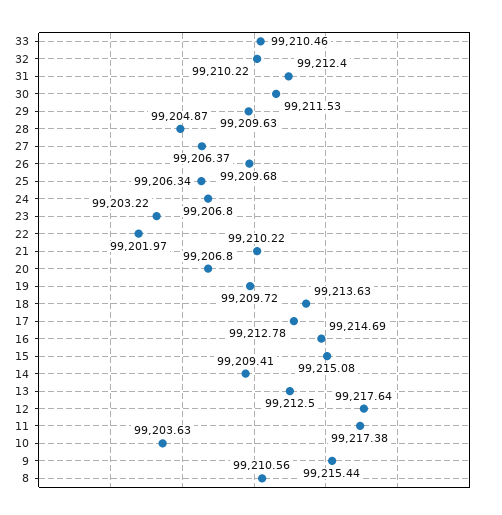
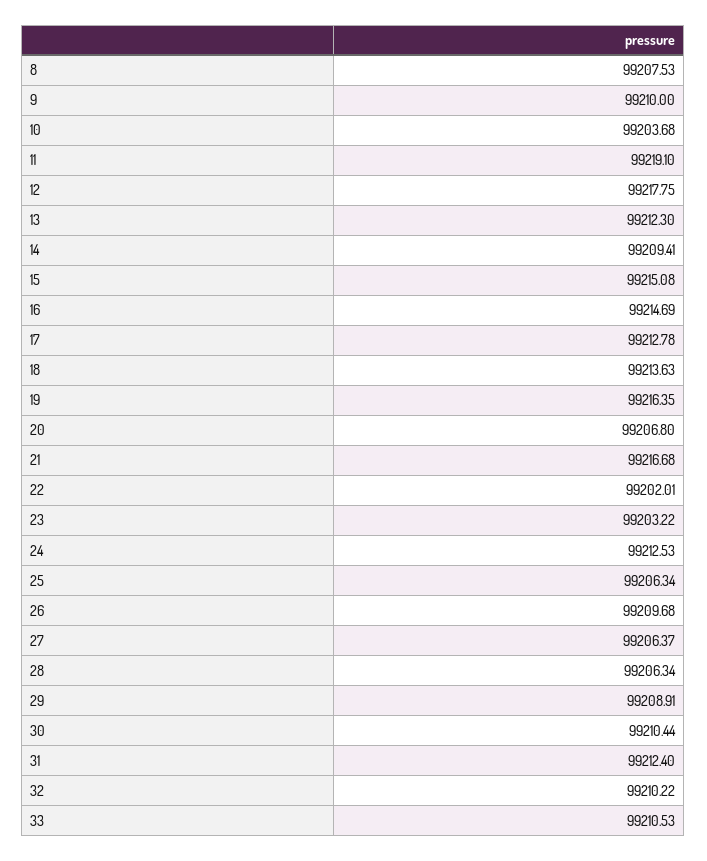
33: 99210.46 -> 99210.53
30: 99211.53 -> 99210.44
29: 99209.63 -> 99208.91
28: 99204.87 -> 99206.34
24: 99206.8 -> 99212.53
22: 99201.97 -> 99202.01
21: 99210.22 -> 99216.68
19: 99209.72 -> 99216.35
13: 99212.5 -> 99212.3
12: 99217.64 -> 99217.75
11: 99217.38 -> 99219.1
10: 99203.63 -> 99203.68
9: 99215.44 -> 99210
8: 99210.56 -> 99207.53

